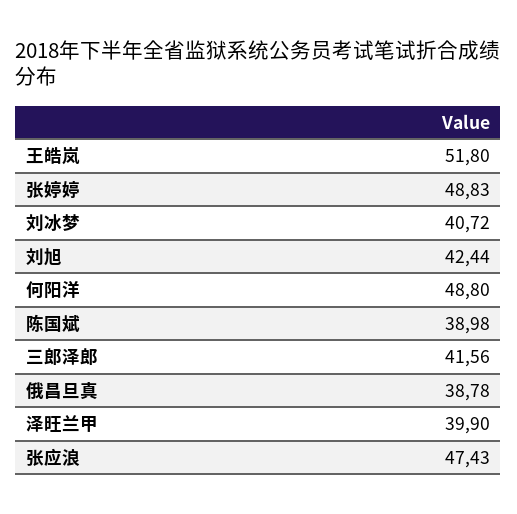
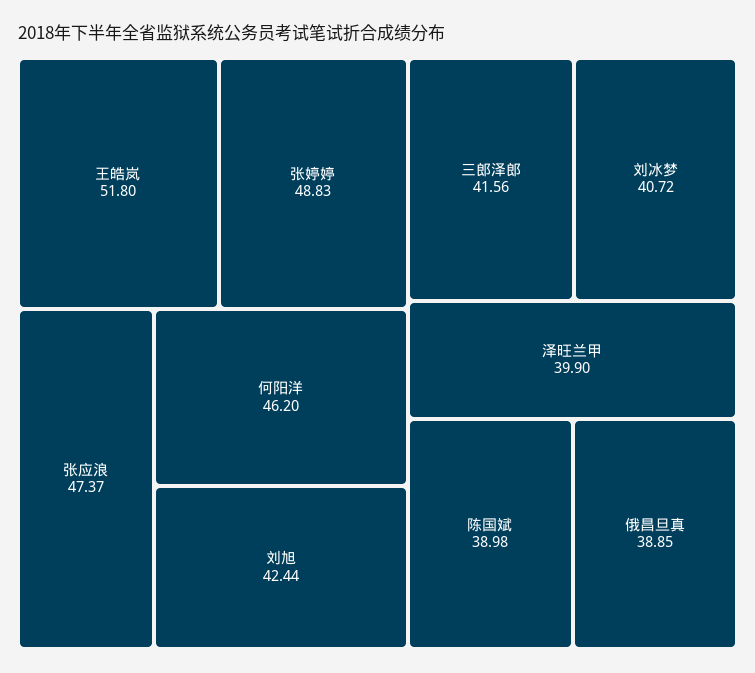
何阳洋: 48.8 -> 46.2
俄昌旦真: 38.78 -> 38.85
张应浪: 47.43 -> 47.37

